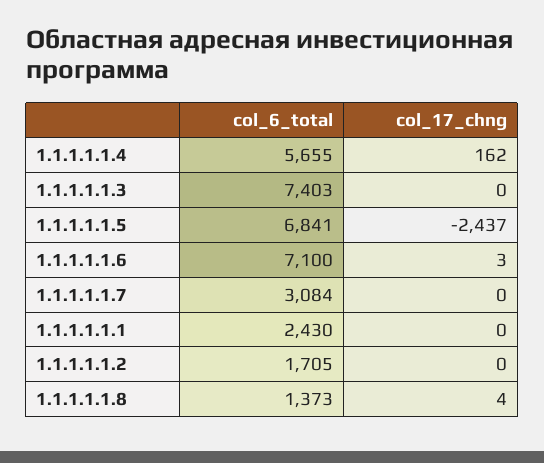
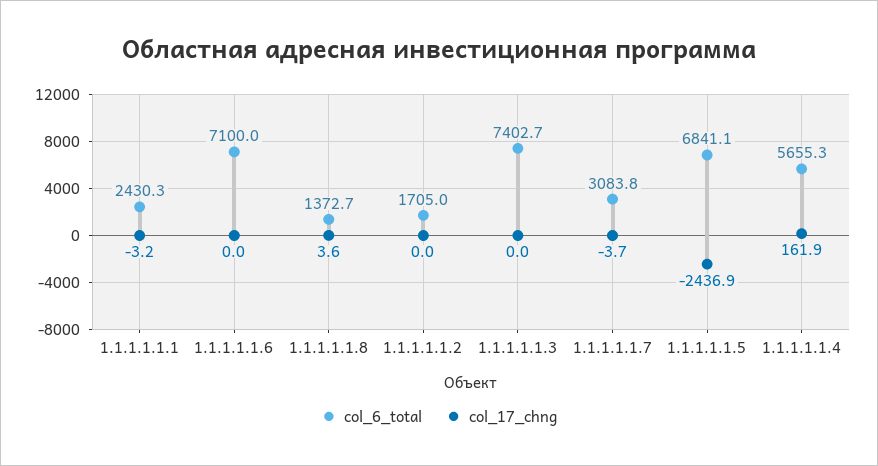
col_17_chng, 1.1.1.1.1.6: 3 -> 0
col_17_chng, 1.1.1.1.1.7: 0 -> -3.7
col_17_chng, 1.1.1.1.1.1: 0 -> -3.2

